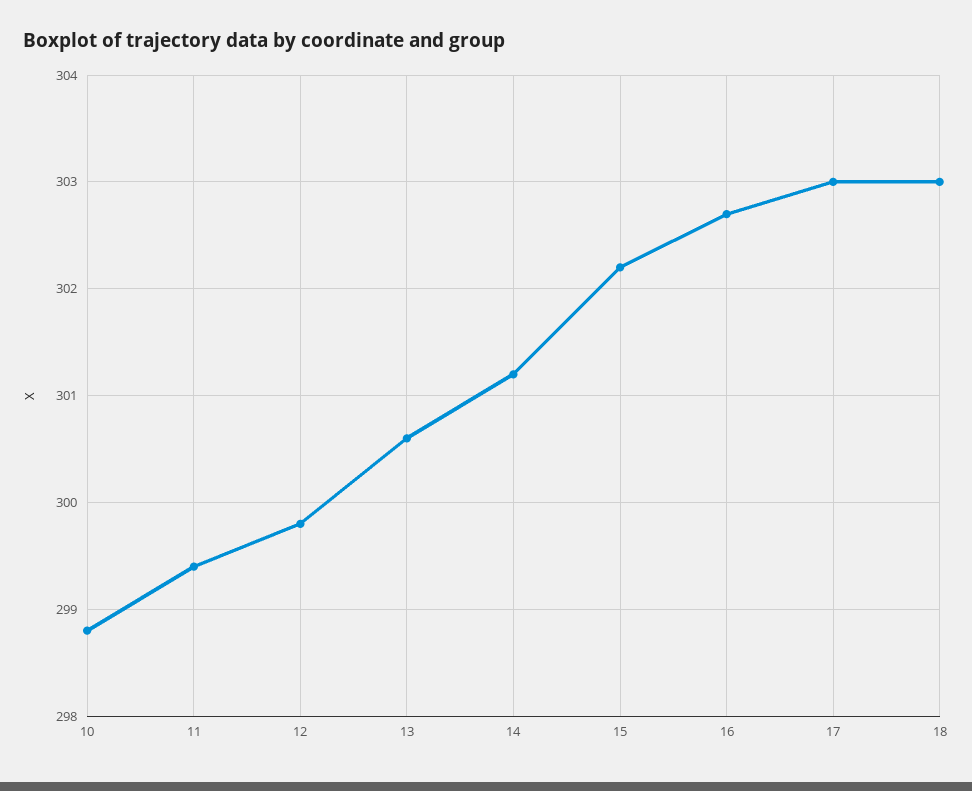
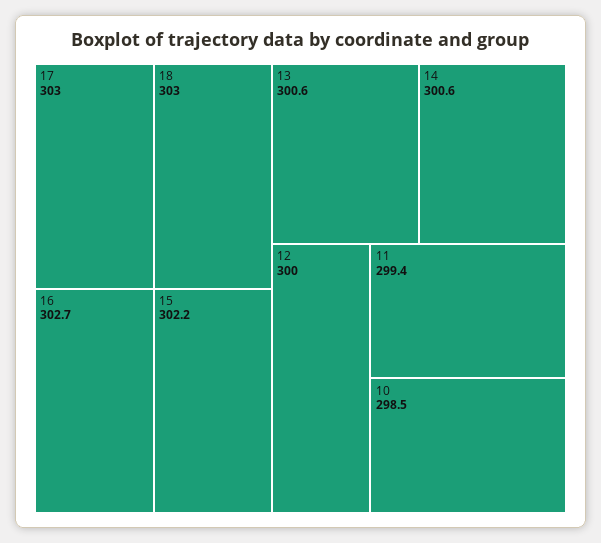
10: 298.8 -> 298.5
12: 299.8 -> 300
14: 301.2 -> 300.6

